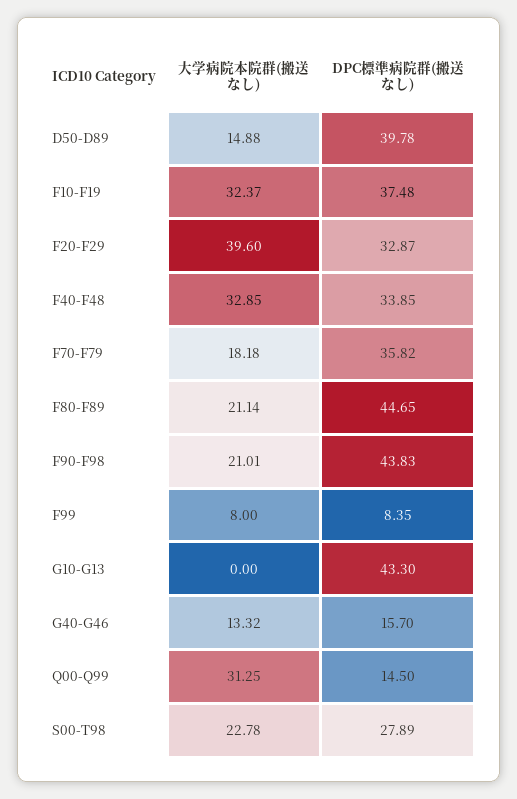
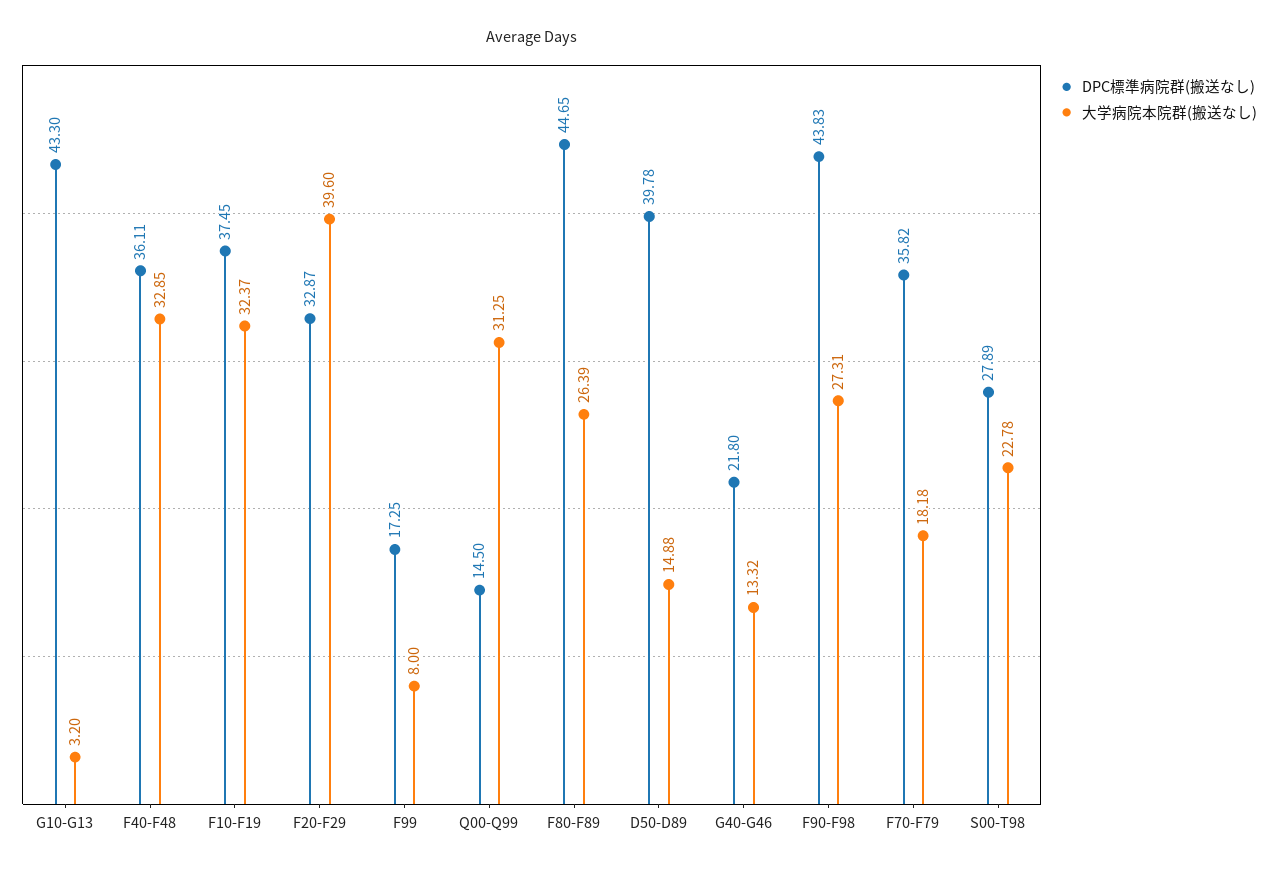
DPC標準病院群(搬送なし), F10-F19: 37.48 -> 37.45
DPC標準病院群(搬送なし), F40-F48: 33.85 -> 36.11
大学病院本院群(搬送なし), F80-F89: 21.14 -> 26.39
大学病院本院群(搬送なし), F90-F98: 21.01 -> 27.31
DPC標準病院群(搬送なし), F99: 8.35 -> 17.25
大学病院本院群(搬送なし), G10-G13: 0 -> 3.2
DPC標準病院群(搬送なし), G40-G46: 15.7 -> 21.8

